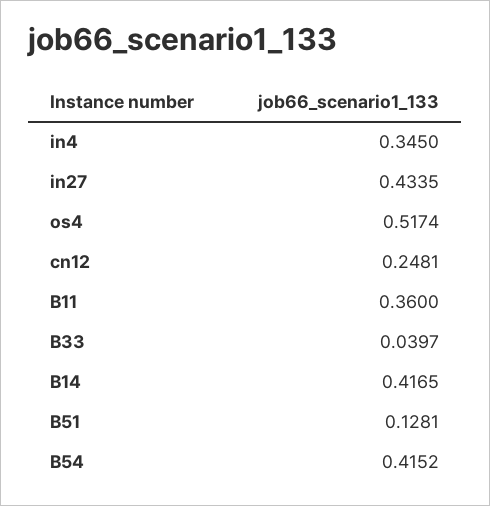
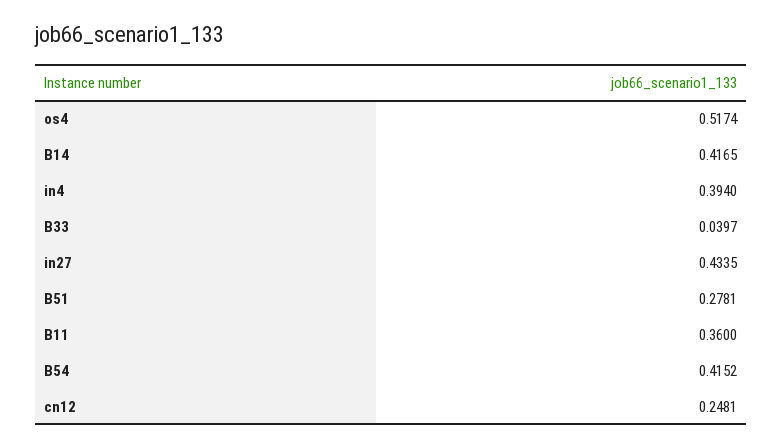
in4: 0.345 -> 0.394
B51: 0.1281 -> 0.2781

